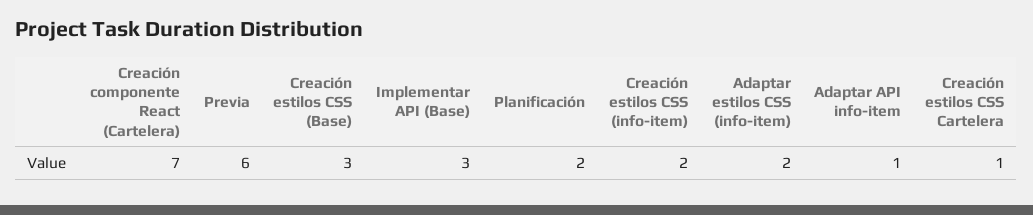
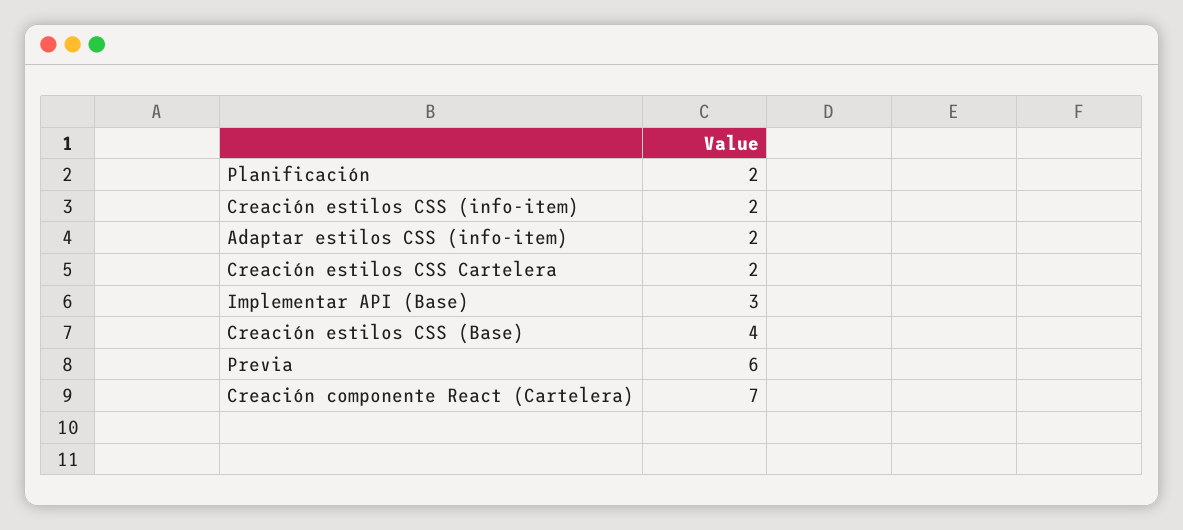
Creación estilos CSS (Base): 3 -> 4
Adaptar API info-item: 1 -> none
Creación estilos CSS Cartelera: 1 -> 2

